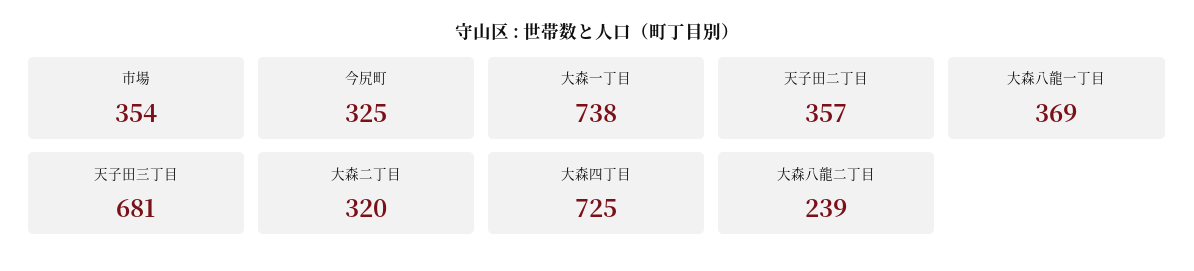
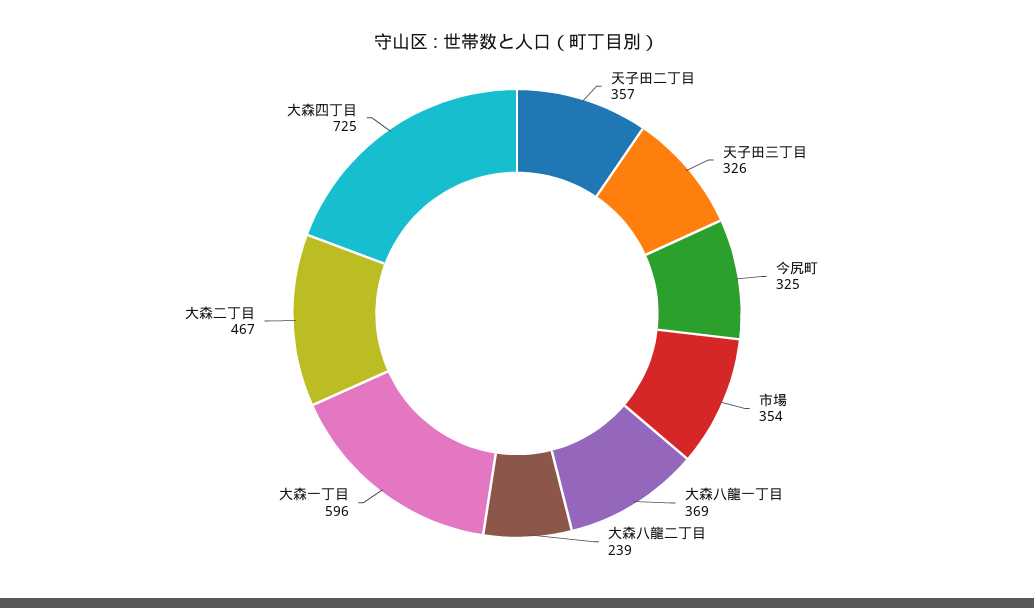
大森一丁目: 738 -> 596
天子田三丁目: 681 -> 326
大森二丁目: 320 -> 467

